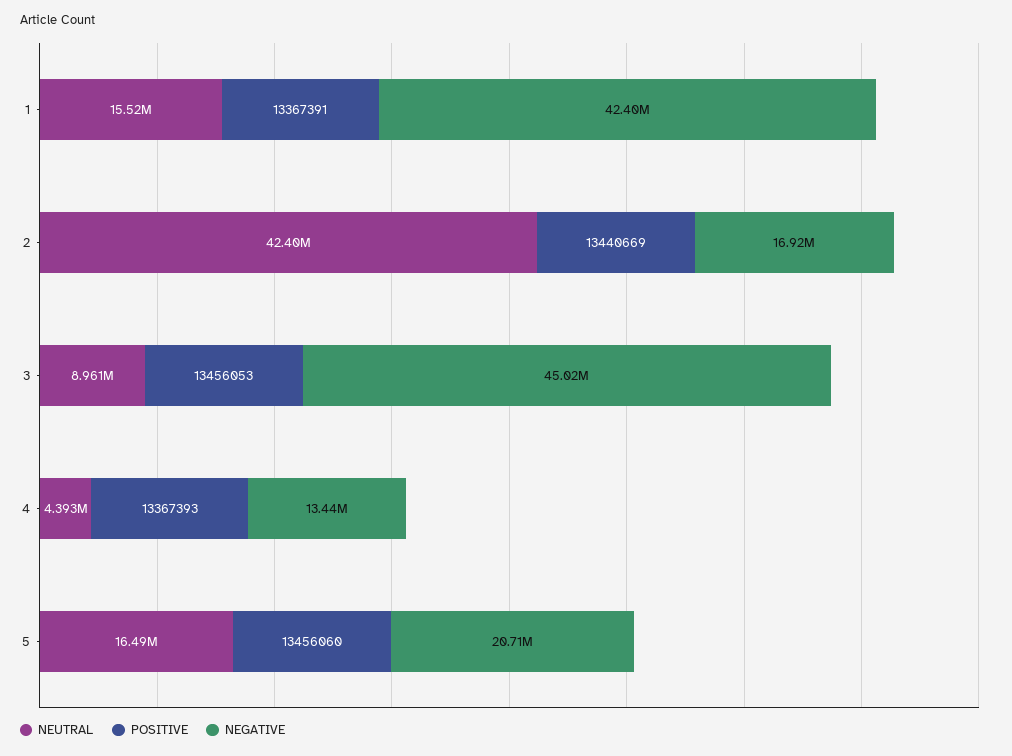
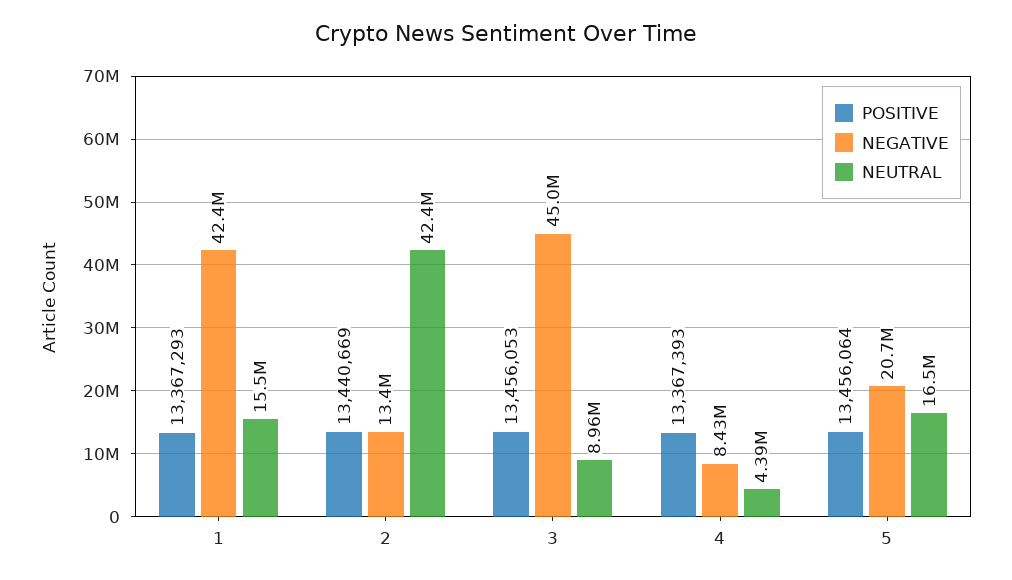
POSITIVE, 1: 13367391 -> 13367293
NEGATIVE, 2: 16920000 -> 13400000
NEGATIVE, 4: 13440000 -> 8430000
POSITIVE, 5: 13456060 -> 13456064

